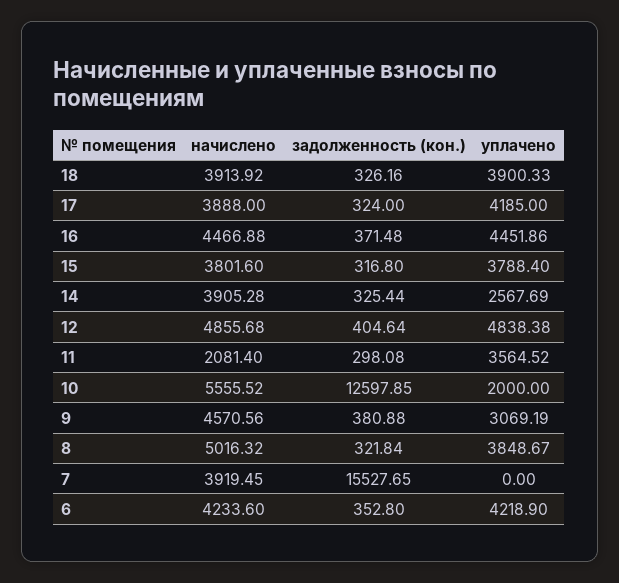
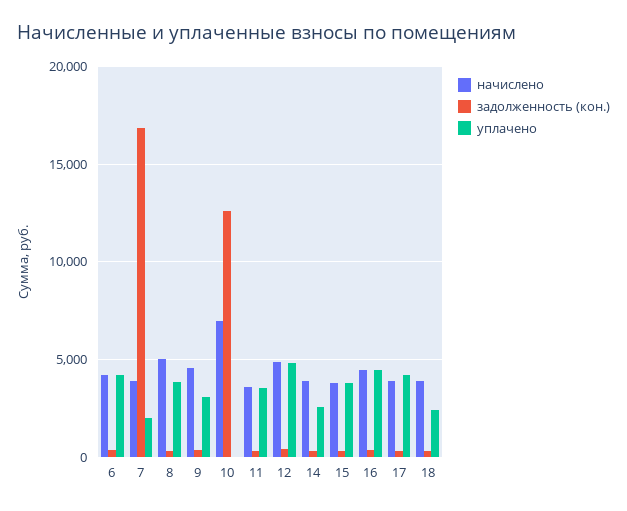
уплачено, 18: 3900.33 -> 2500
начислено, 11: 2081.4 -> 3500
начислено, 10: 5555.52 -> 7000
уплачено, 10: 2000 -> 0
задолженность (кон.), 7: 15527.65 -> 17000
уплачено, 7: 0 -> 2000

